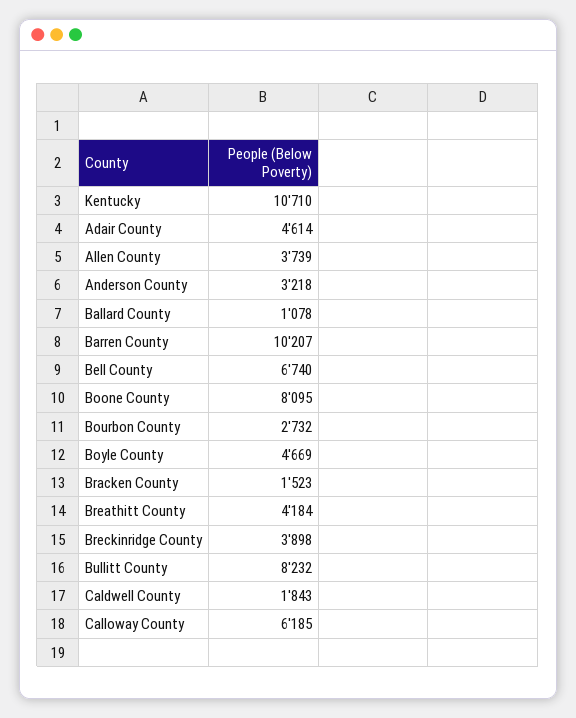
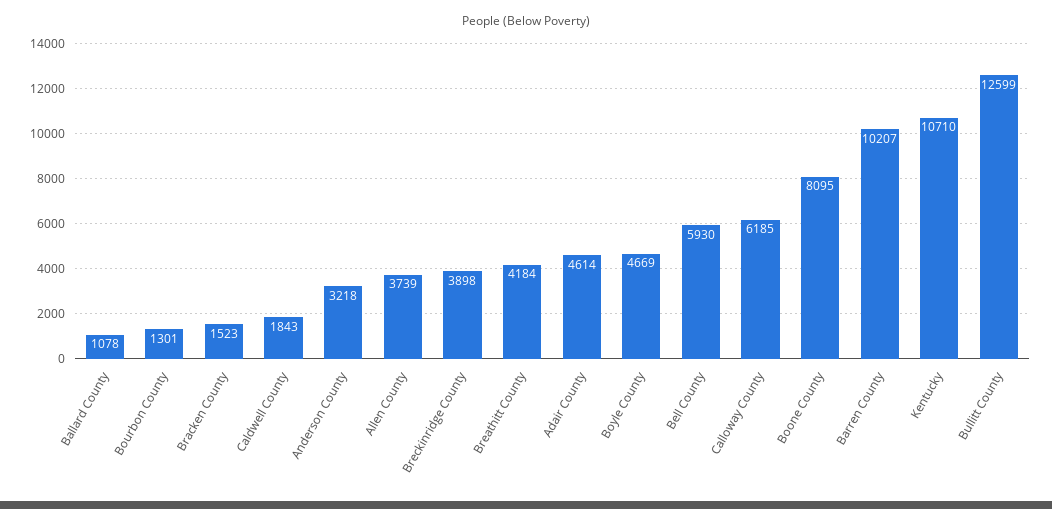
Bell County: 6740 -> 5930
Bourbon County: 2732 -> 1301
Bullitt County: 8232 -> 12599

